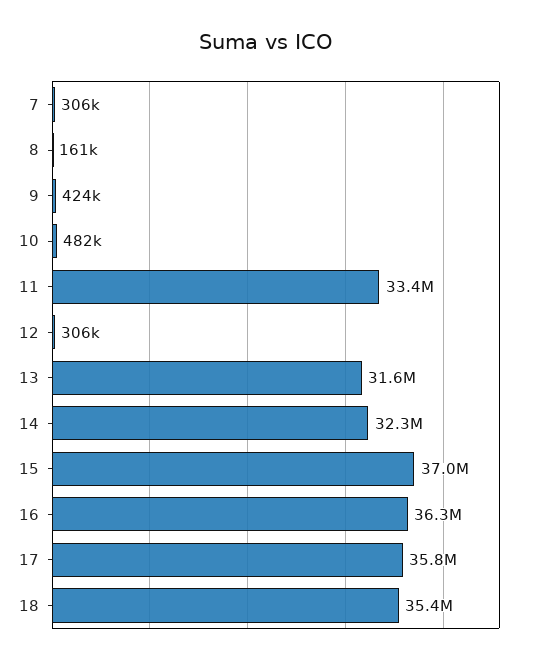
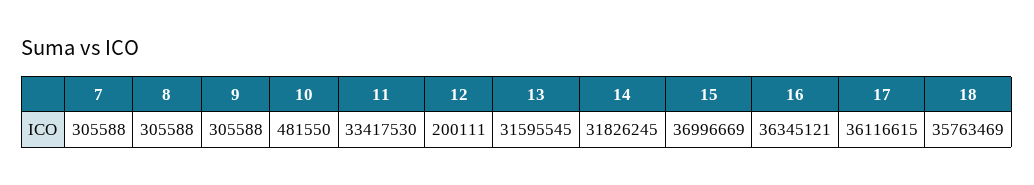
8: 161000 -> 305588
9: 424000 -> 305588
12: 306000 -> 200111
14: 32300000 -> 31826245
17: 35800000 -> 36116615
18: 35400000 -> 35763469

